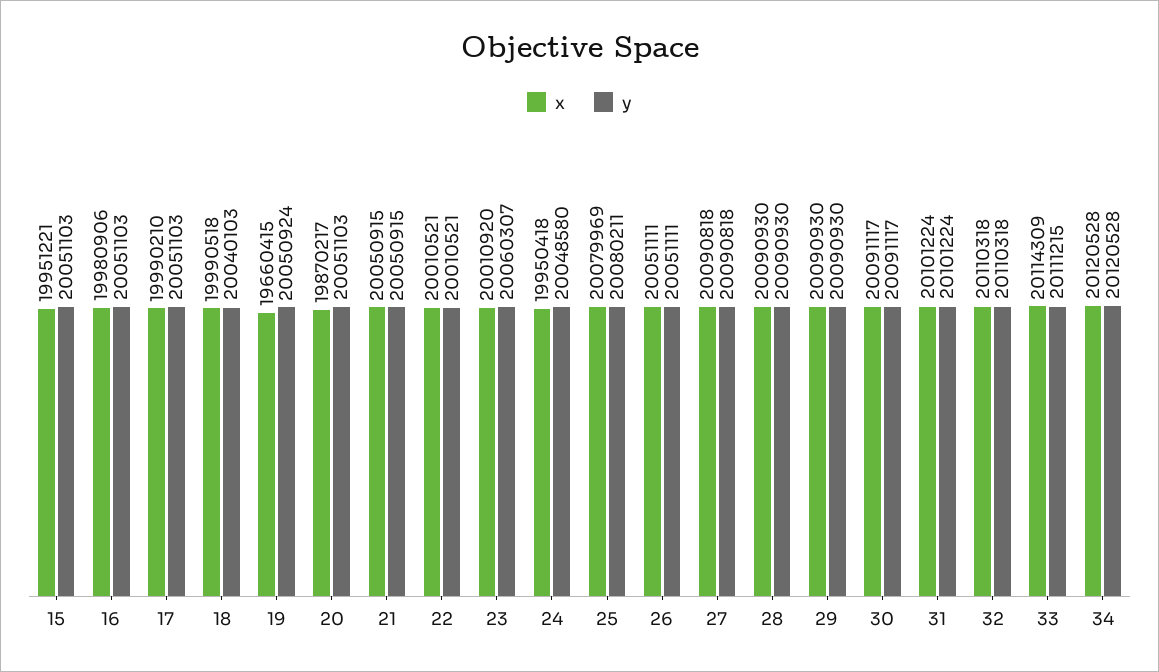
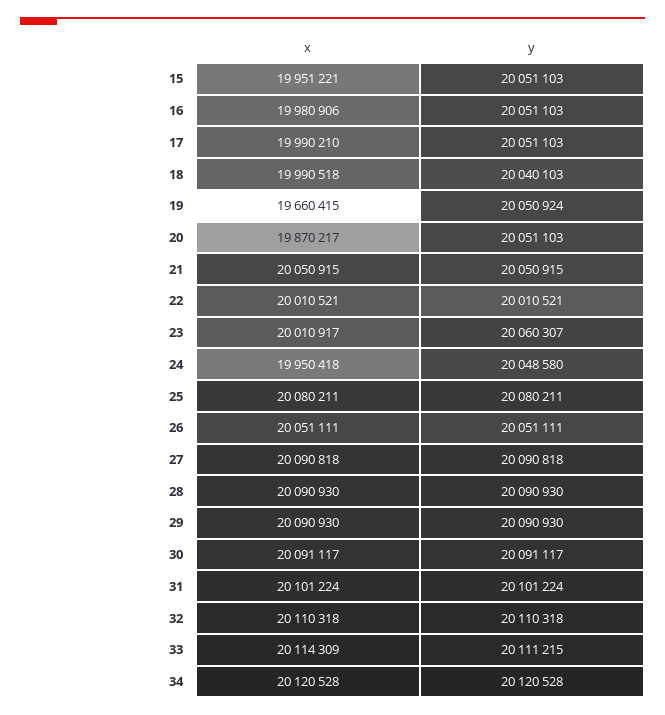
x, 23: 20010920 -> 20010917
x, 25: 20079969 -> 20080211

